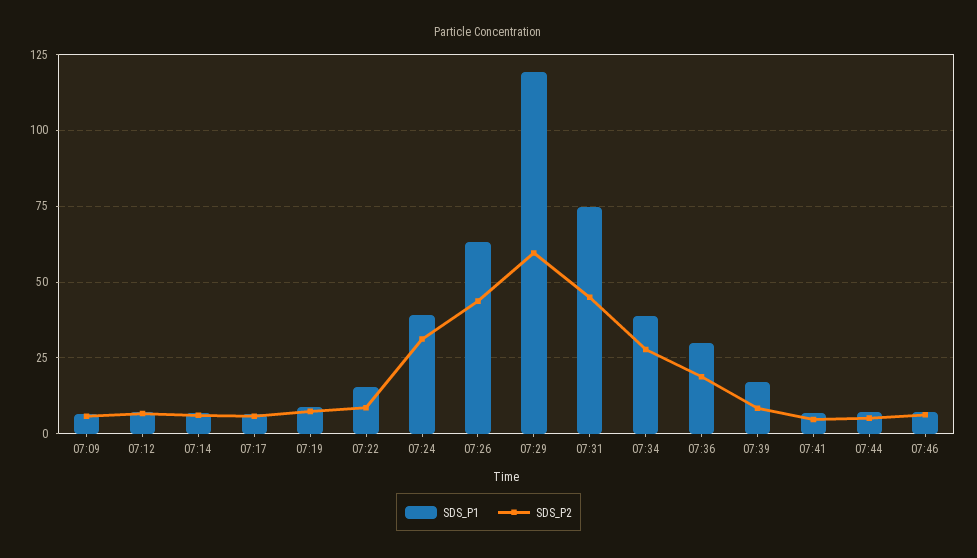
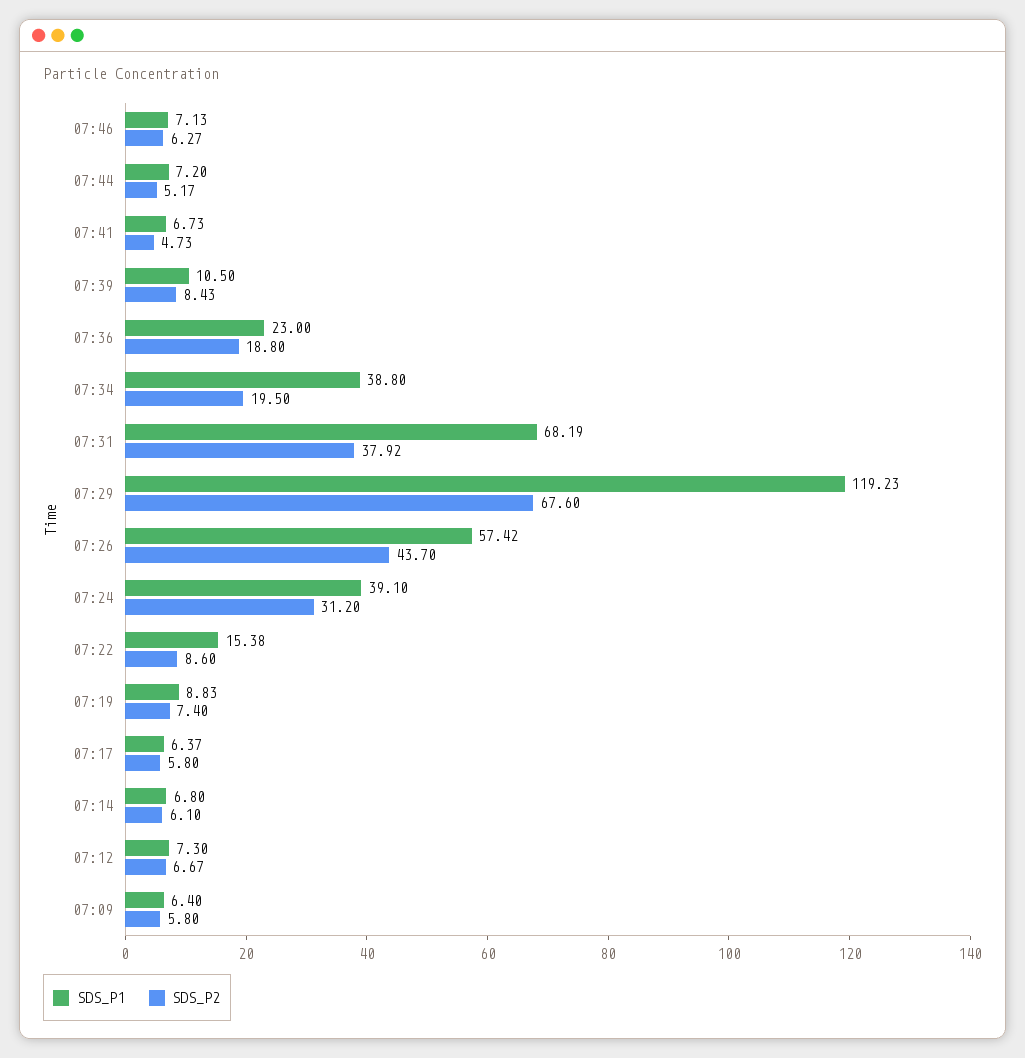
SDS_P1, 07:26: 62.5 -> 57.42
SDS_P2, 07:29: 60 -> 67.6
SDS_P1, 07:31: 75 -> 68.19
SDS_P2, 07:31: 45 -> 37.92
SDS_P2, 07:34: 27.5 -> 19.5
SDS_P1, 07:36: 30 -> 23
SDS_P1, 07:39: 17.5 -> 10.5

